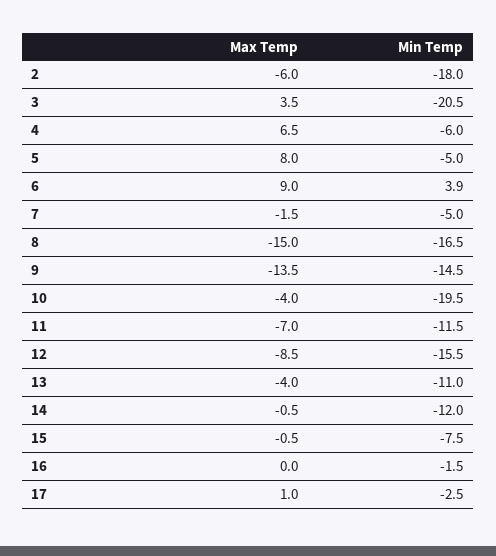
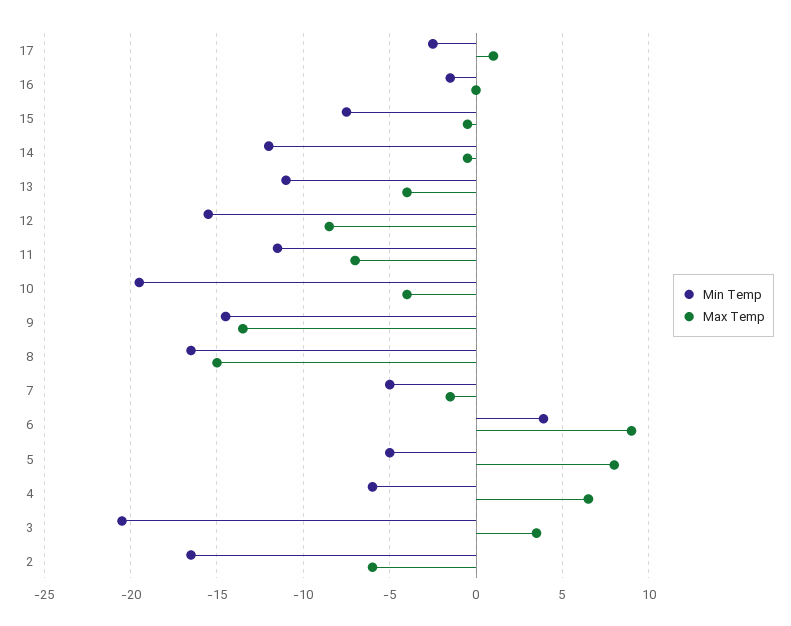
Min Temp, 2: -18 -> -16.5

